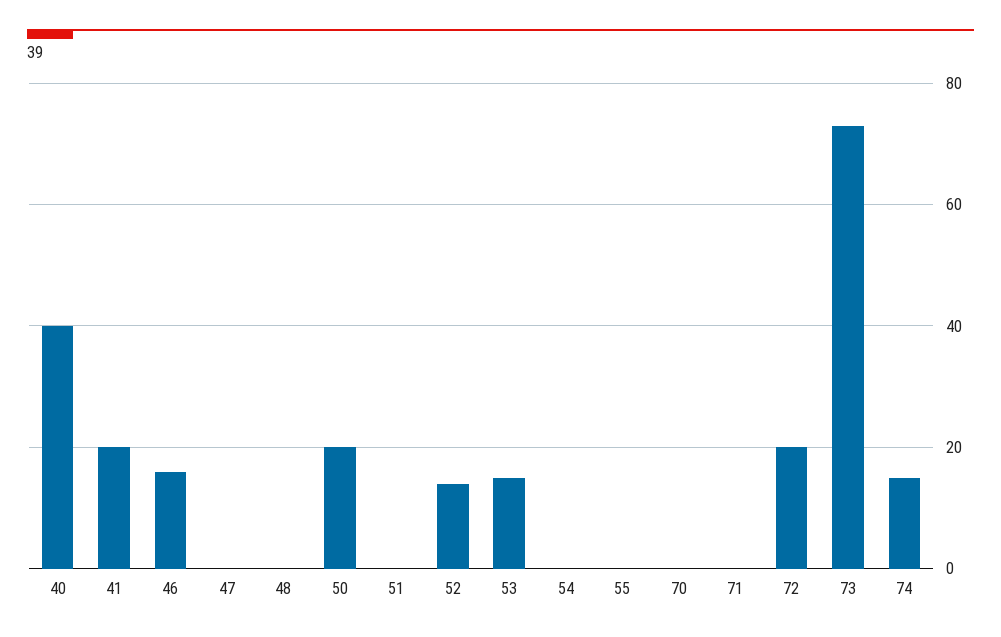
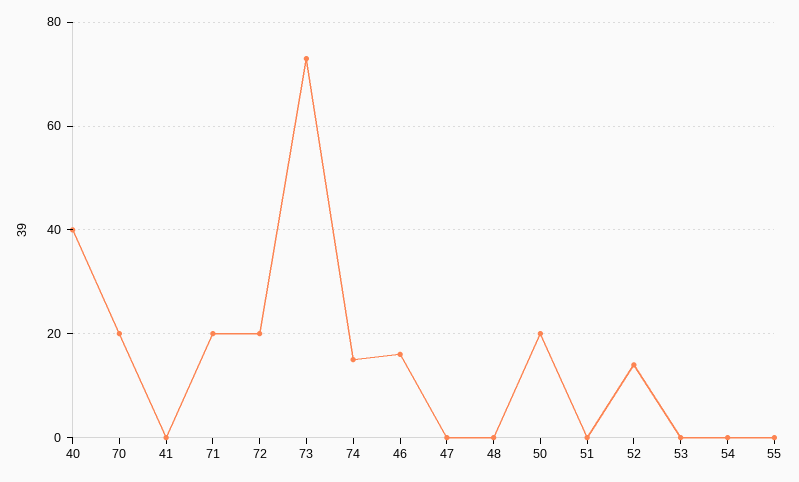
41: 20 -> 0
53: 15 -> 0
70: 0 -> 20
71: 0 -> 20

